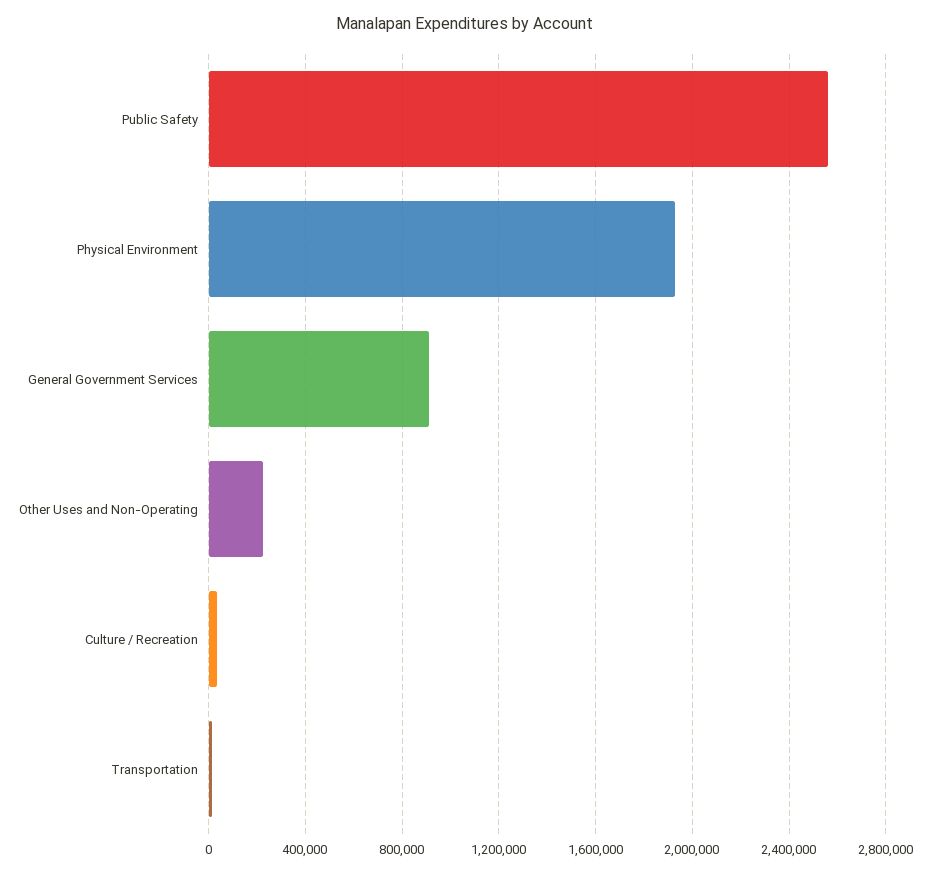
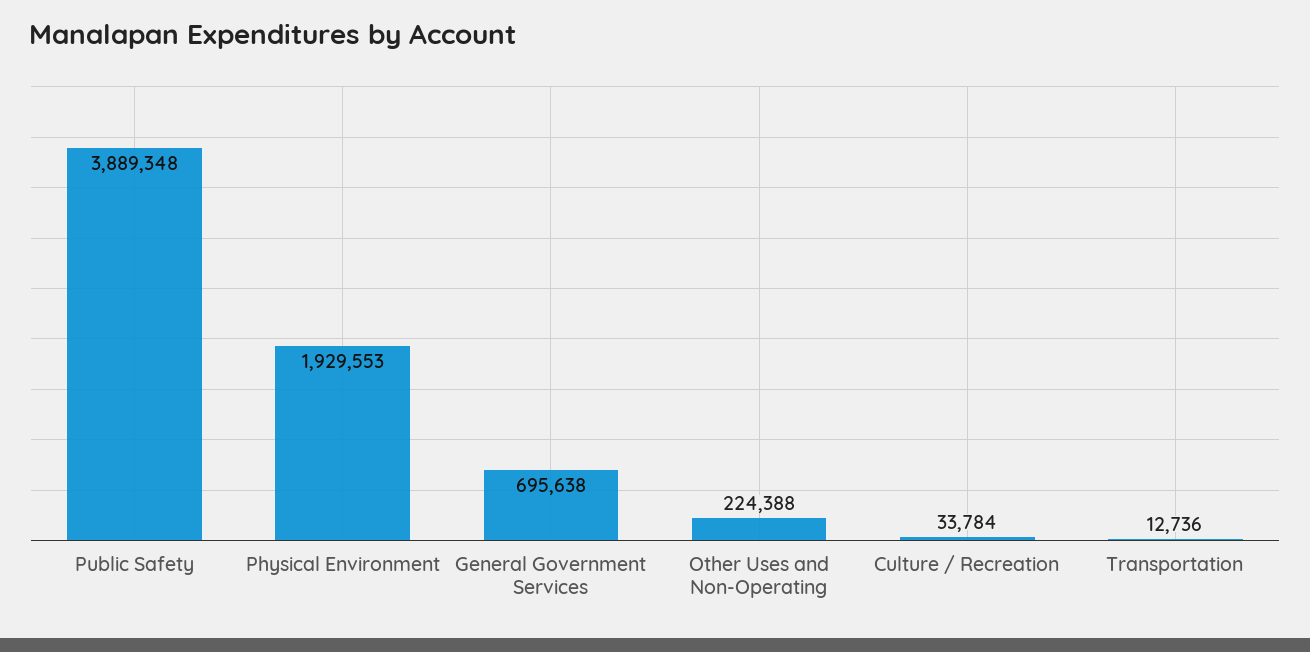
Public Safety: 2550000 -> 3889348
General Government Services: 900000 -> 695638

